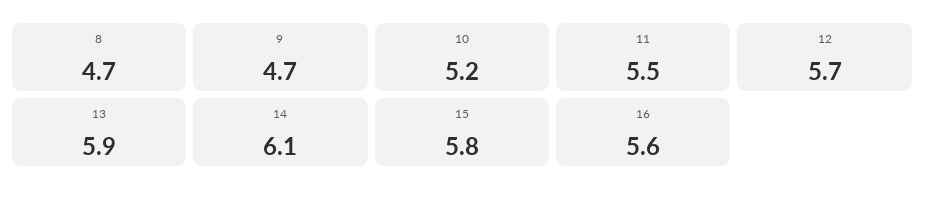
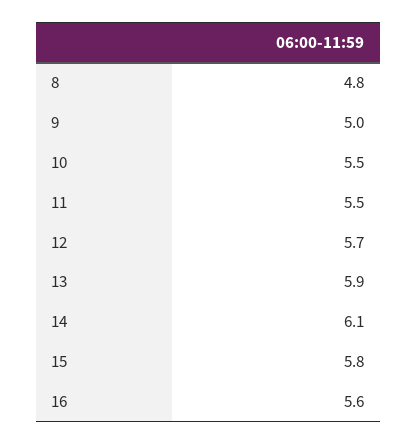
8: 4.7 -> 4.8
9: 4.7 -> 5
10: 5.2 -> 5.5

